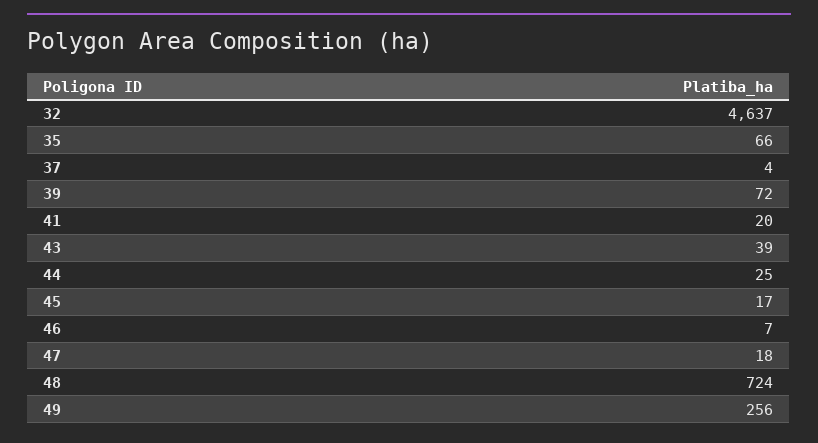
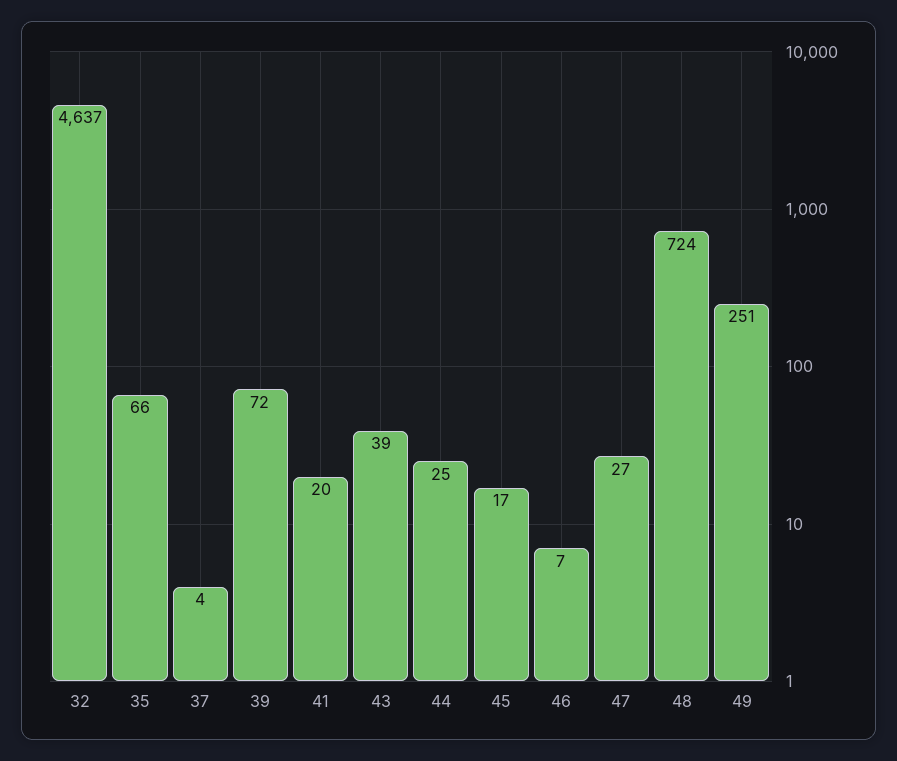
47: 18 -> 27
49: 256 -> 251

